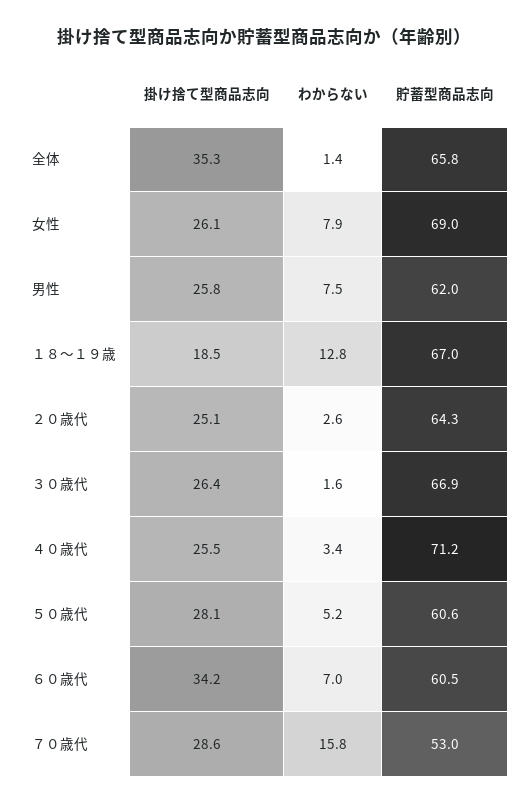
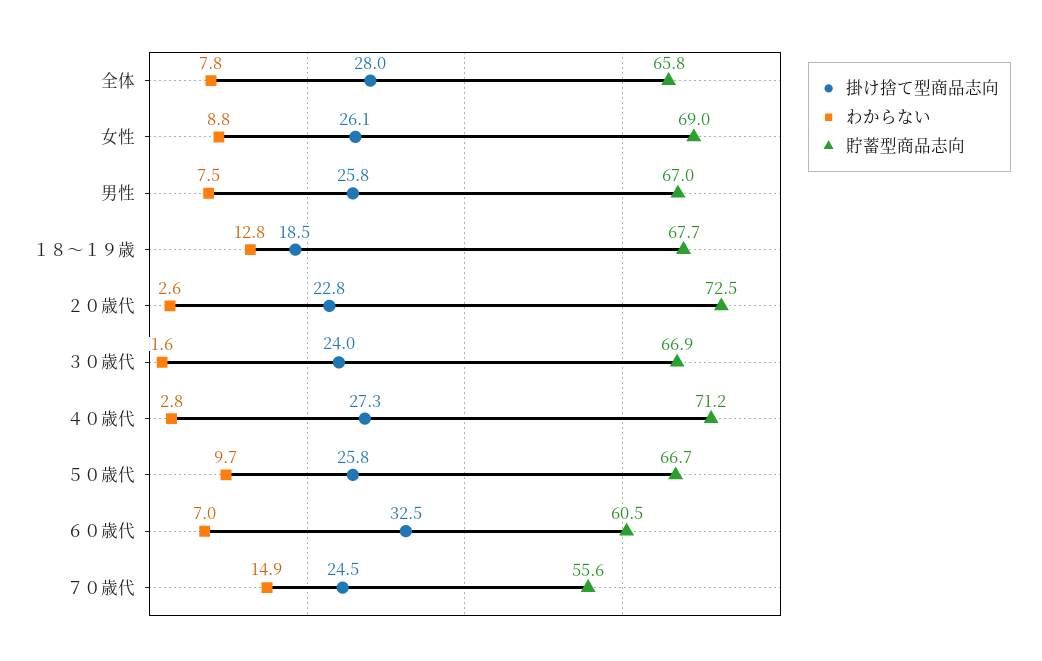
掛け捨て型商品志向, 全体: 35.3 -> 28
わからない, 全体: 1.4 -> 7.8
わからない, 女性: 7.9 -> 8.8
貯蓄型商品志向, 男性: 62 -> 67
貯蓄型商品志向, １８～１９歳: 67 -> 67.7
掛け捨て型商品志向, ２０歳代: 25.1 -> 22.8
貯蓄型商品志向, ２０歳代: 64.3 -> 72.5
掛け捨て型商品志向, ３０歳代: 26.4 -> 24
掛け捨て型商品志向, ４０歳代: 25.5 -> 27.3
わからない, ４０歳代: 3.4 -> 2.8
掛け捨て型商品志向, ５０歳代: 28.1 -> 25.8
わからない, ５０歳代: 5.2 -> 9.7
貯蓄型商品志向, ５０歳代: 60.6 -> 66.7
掛け捨て型商品志向, ６０歳代: 34.2 -> 32.5
掛け捨て型商品志向, ７０歳代: 28.6 -> 24.5
わからない, ７０歳代: 15.8 -> 14.9
貯蓄型商品志向, ７０歳代: 53 -> 55.6

